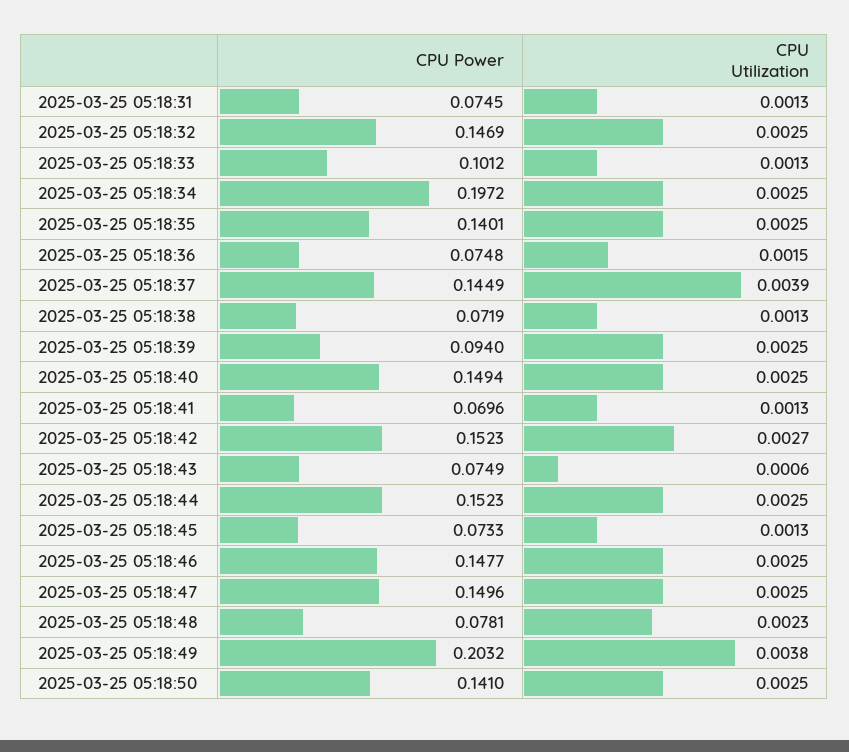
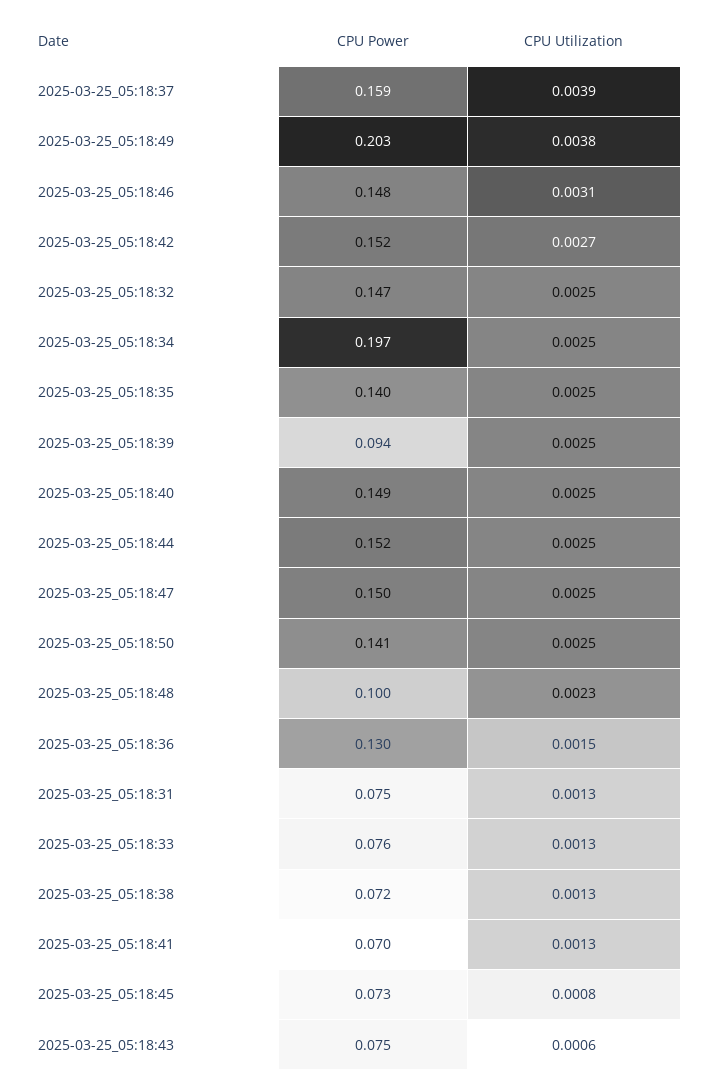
CPU Power, 2025-03-25 05:18:33: 0.1012 -> 0.076
CPU Power, 2025-03-25 05:18:36: 0.0748 -> 0.13
CPU Power, 2025-03-25 05:18:37: 0.1449 -> 0.159
CPU Utilization, 2025-03-25 05:18:45: 0.0013 -> 0.0008
CPU Utilization, 2025-03-25 05:18:46: 0.0025 -> 0.0031
CPU Power, 2025-03-25 05:18:48: 0.0781 -> 0.1

